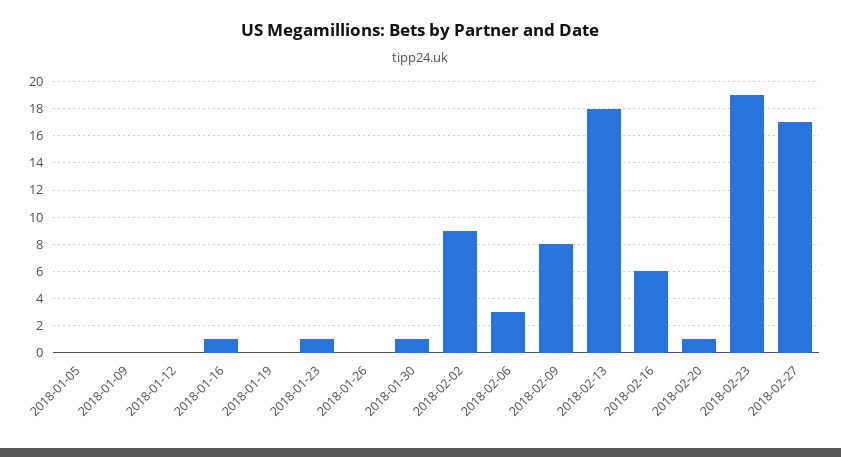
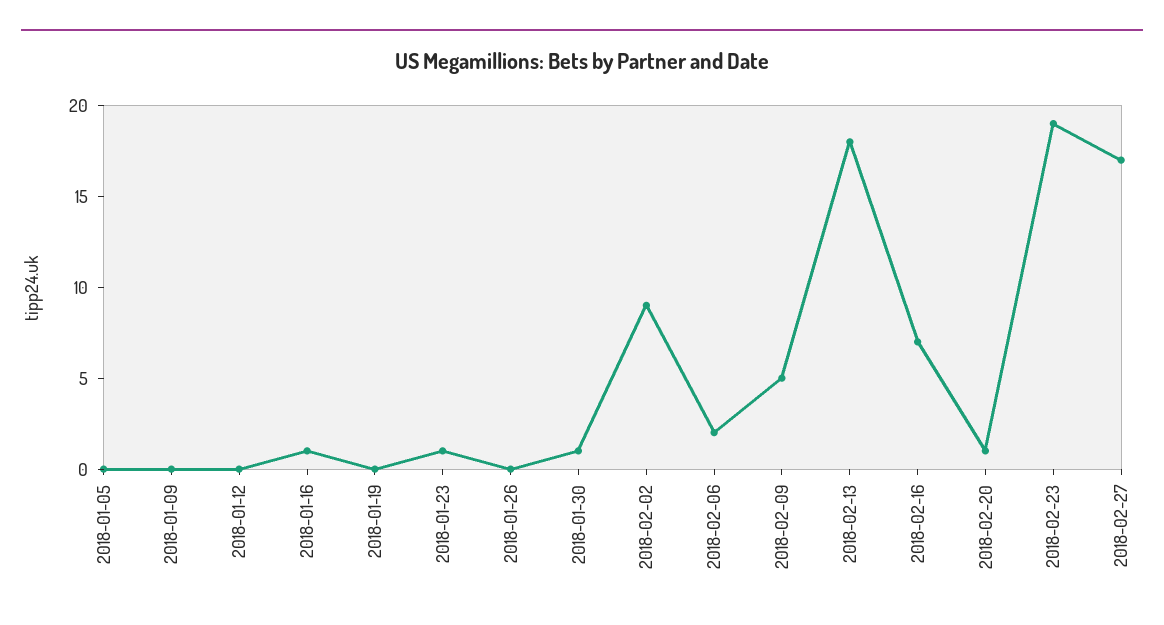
2018-02-06: 3 -> 2
2018-02-09: 8 -> 5
2018-02-16: 6 -> 7

